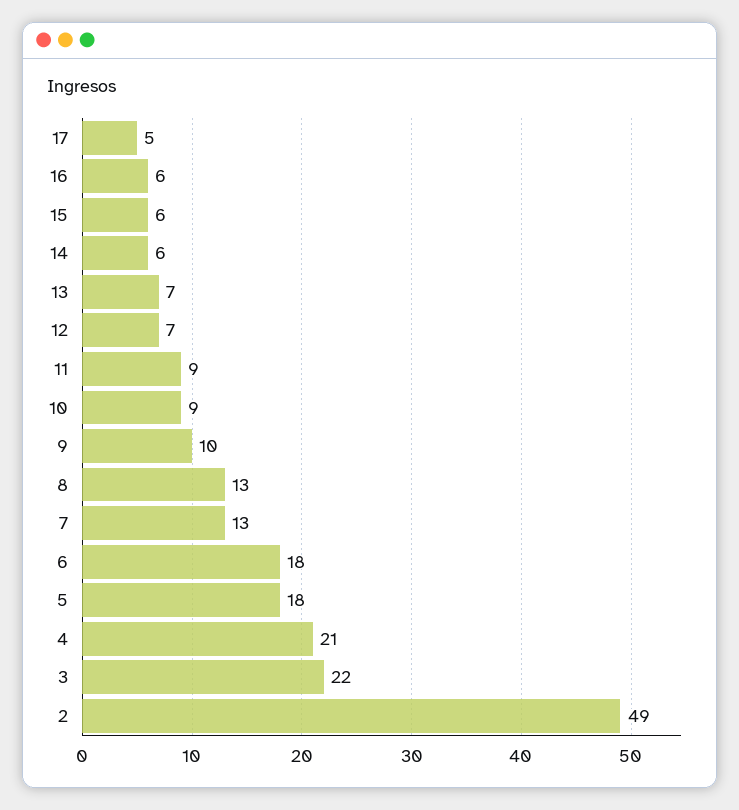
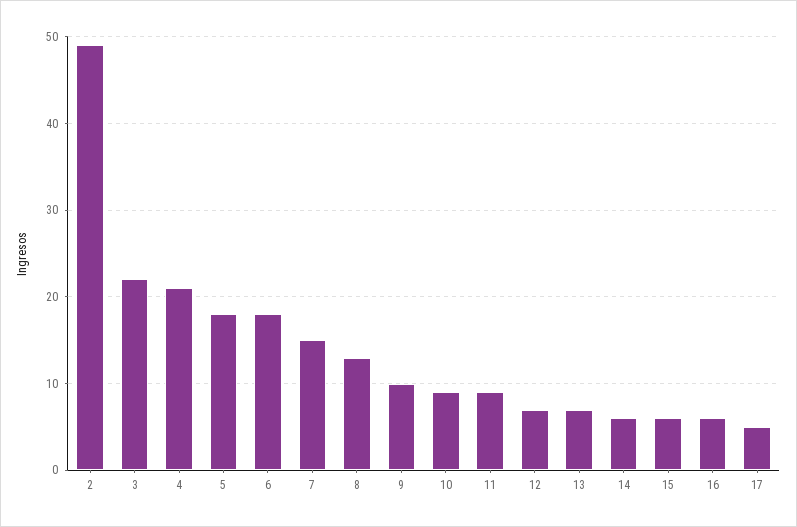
7: 13 -> 15

